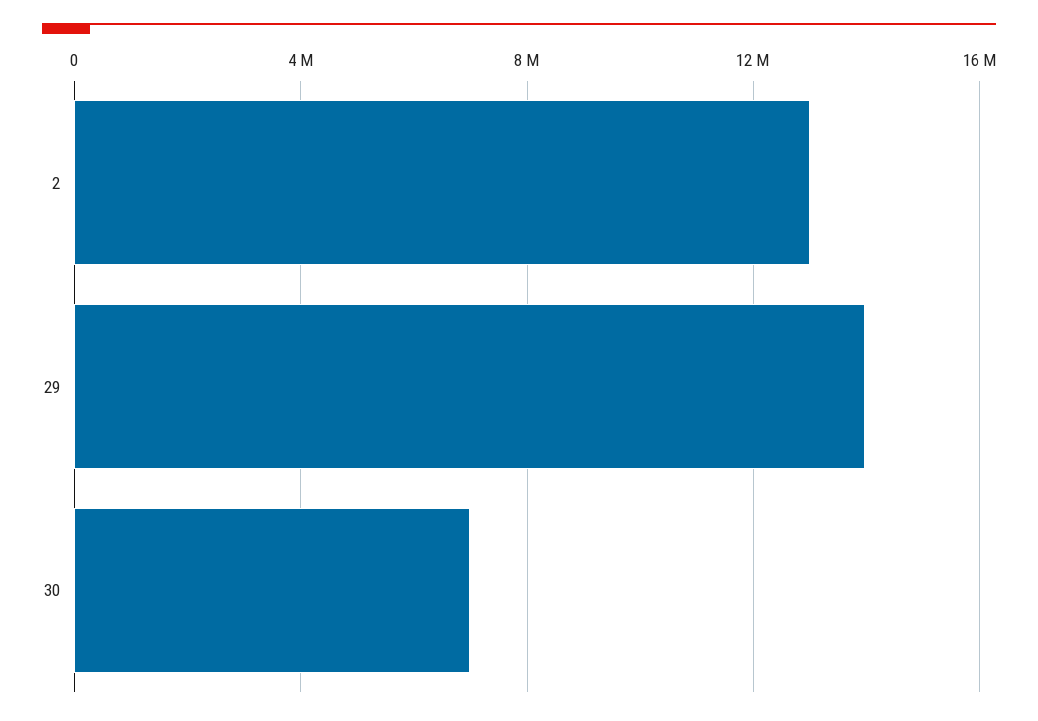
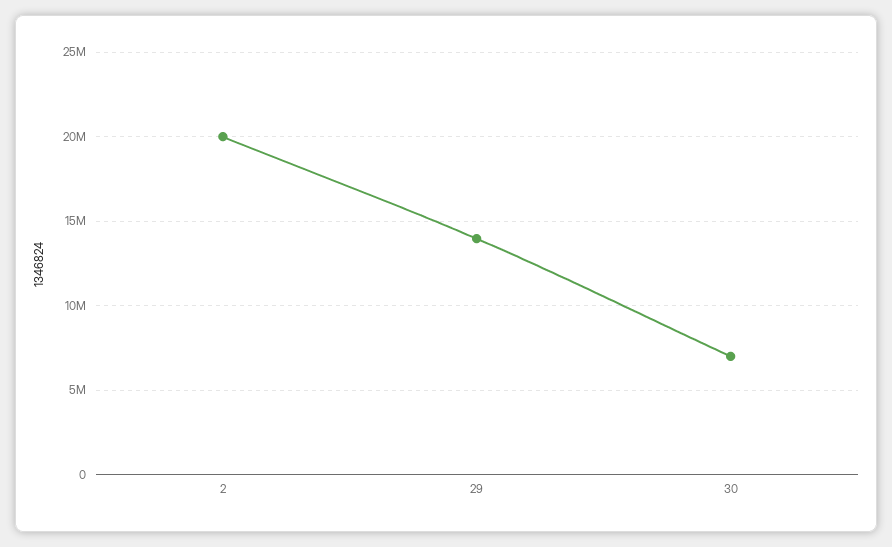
2: 13000000 -> 20000000

